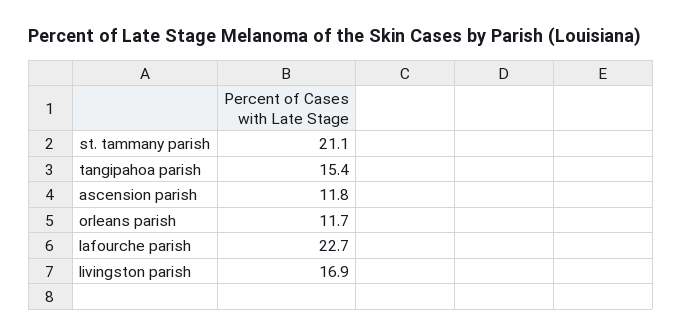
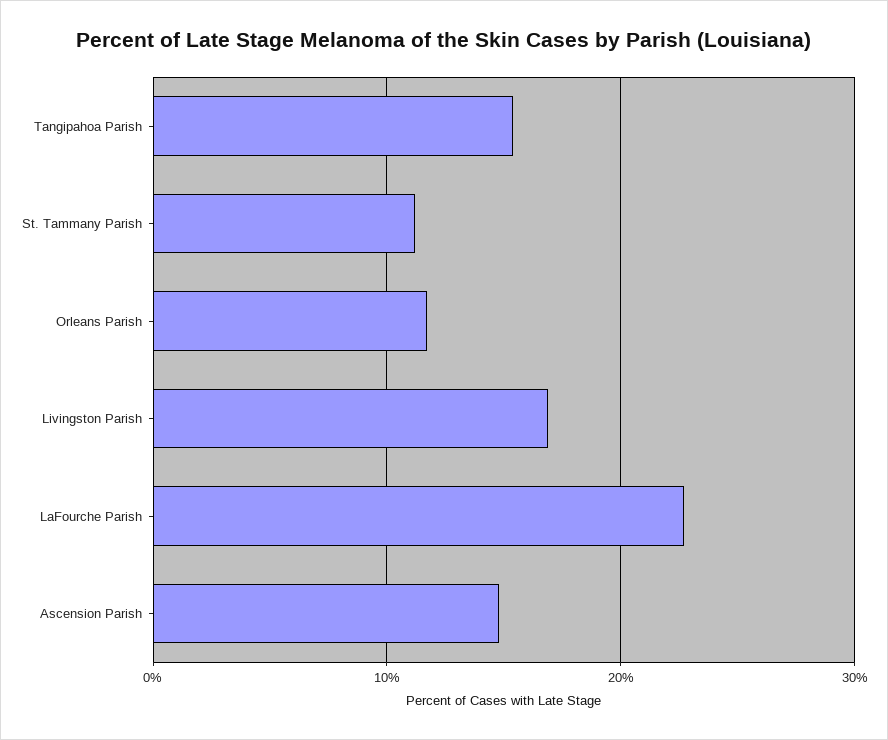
st. tammany parish: 21.1 -> 11
ascension parish: 11.8 -> 15

